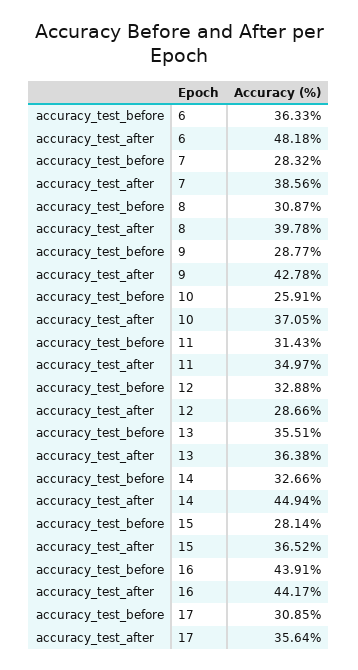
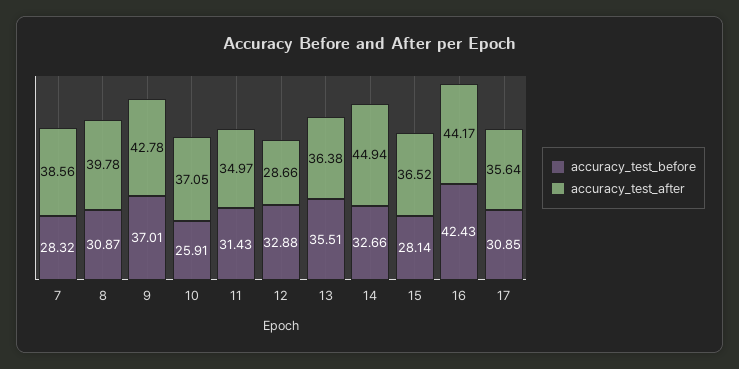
accuracy_test_before, 6: 36.33 -> none
accuracy_test_after, 6: 48.18 -> none
accuracy_test_before, 9: 28.77 -> 37.01
accuracy_test_before, 16: 43.91 -> 42.43

